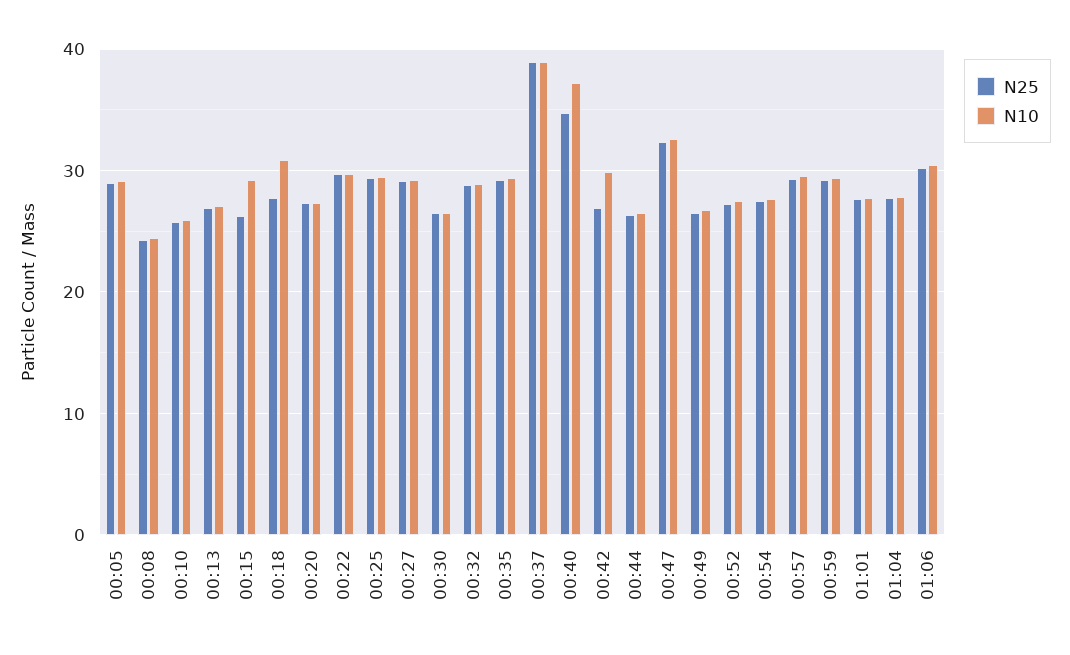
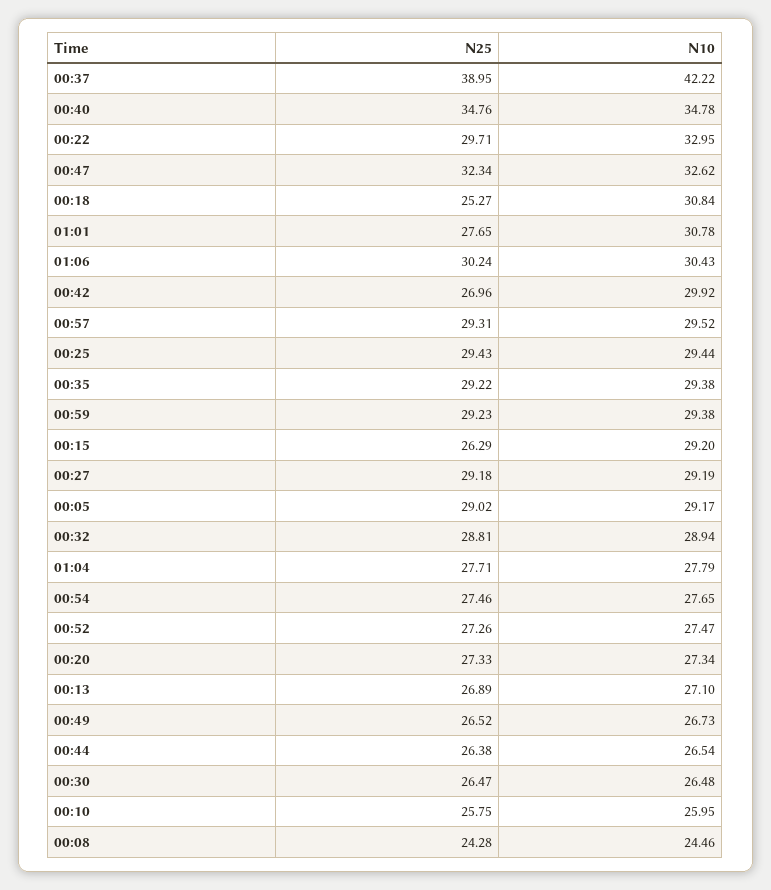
N25, 00:18: 28 -> 25.27
N10, 00:22: 30 -> 32.95
N10, 00:37: 39 -> 42.22
N10, 00:40: 37 -> 34.78
N10, 01:01: 28 -> 30.78

